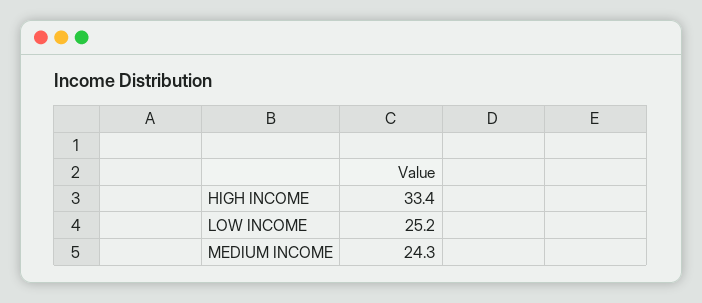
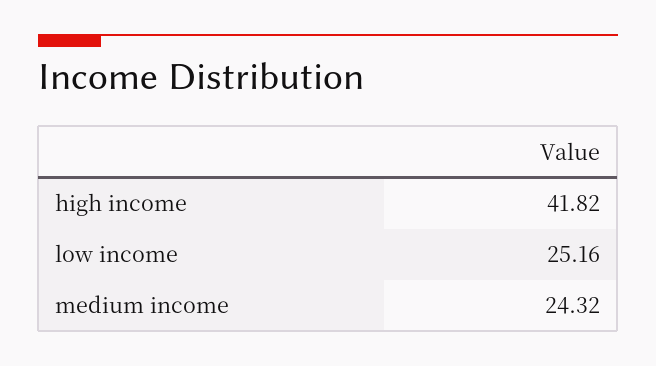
HIGH INCOME: 33.4 -> 41.82

